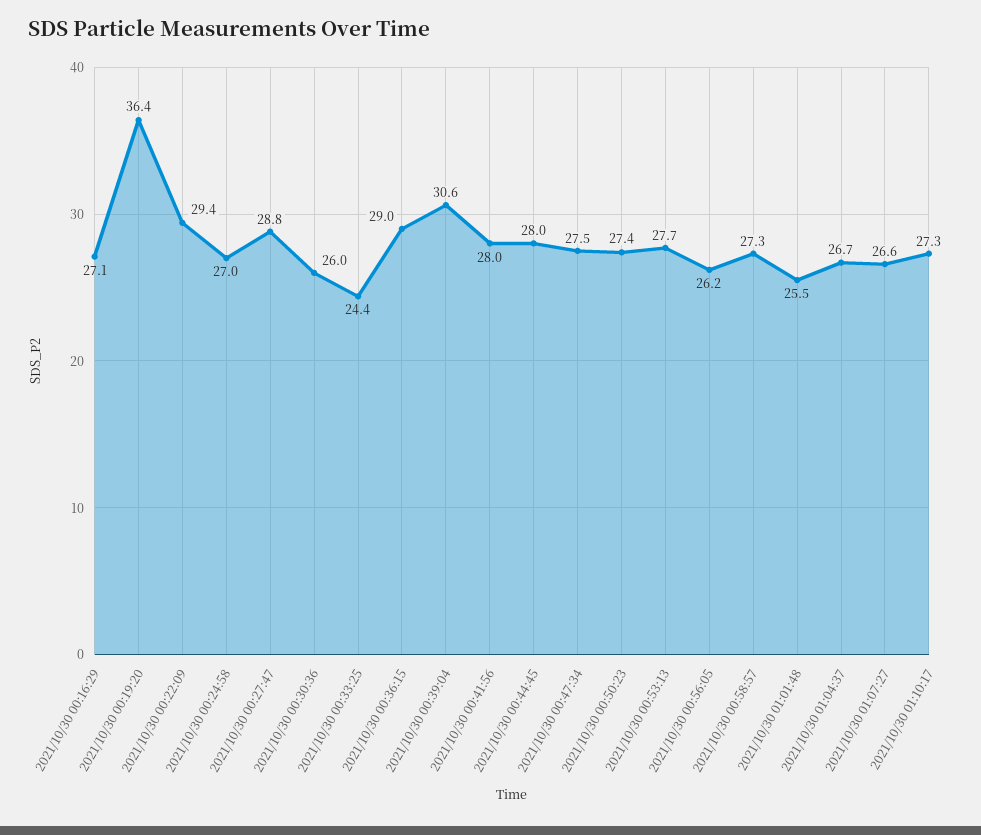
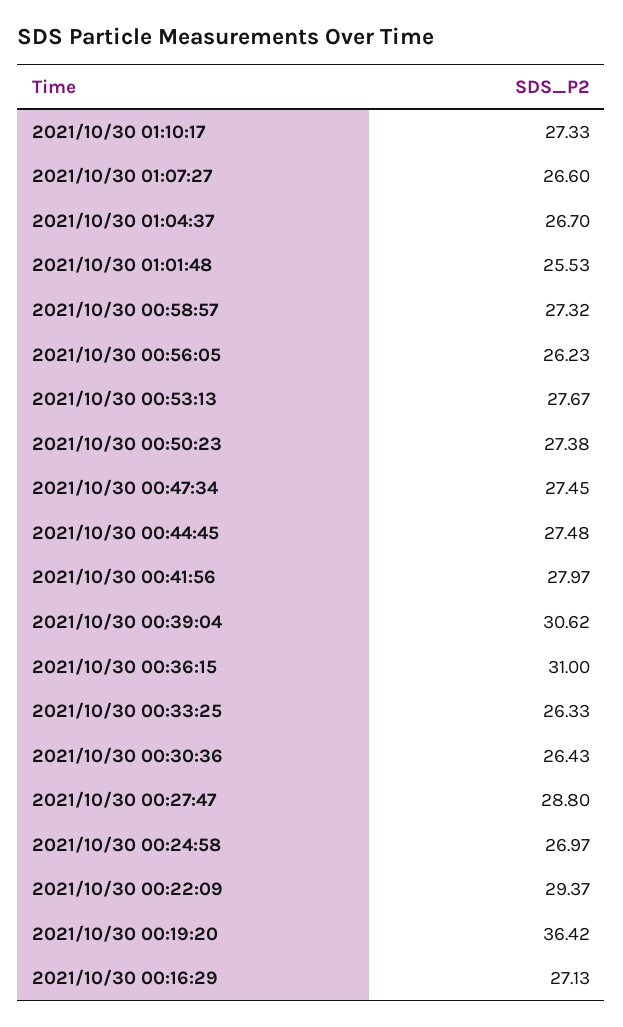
2021/10/30 00:30:36: 26 -> 26.43
2021/10/30 00:33:25: 24.4 -> 26.33
2021/10/30 00:36:15: 29 -> 31
2021/10/30 00:44:45: 28 -> 27.48

